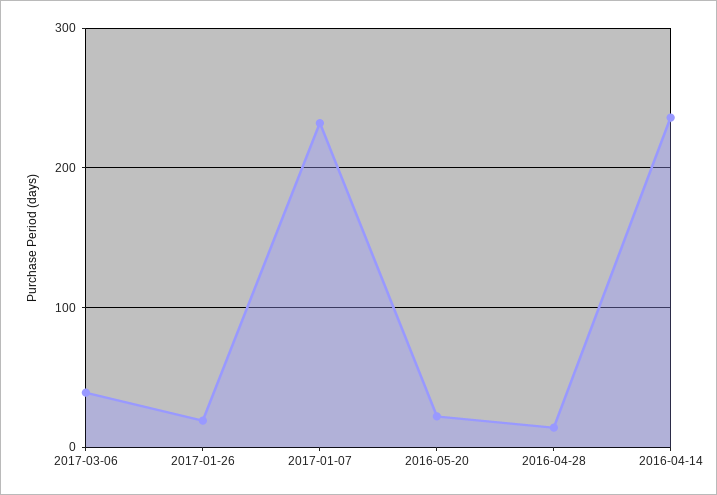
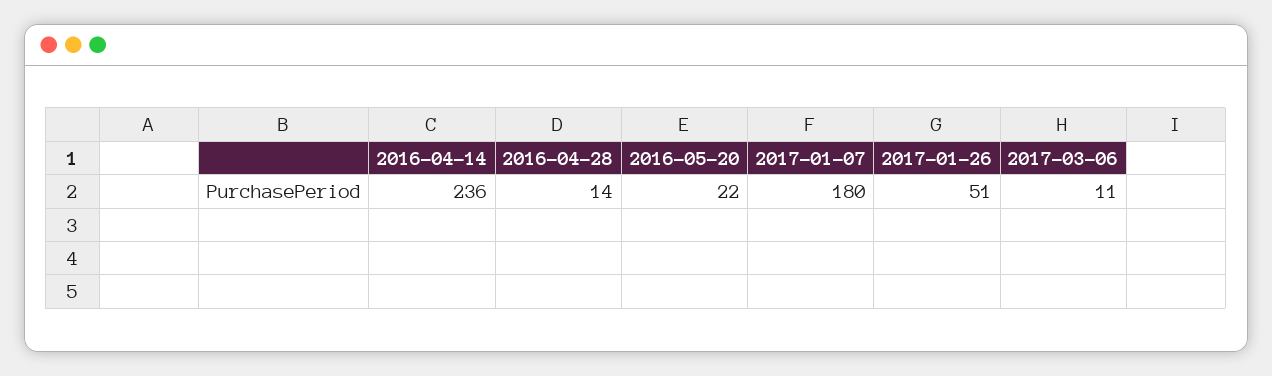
2017-03-06: 40 -> 11
2017-01-26: 20 -> 51
2017-01-07: 230 -> 180

